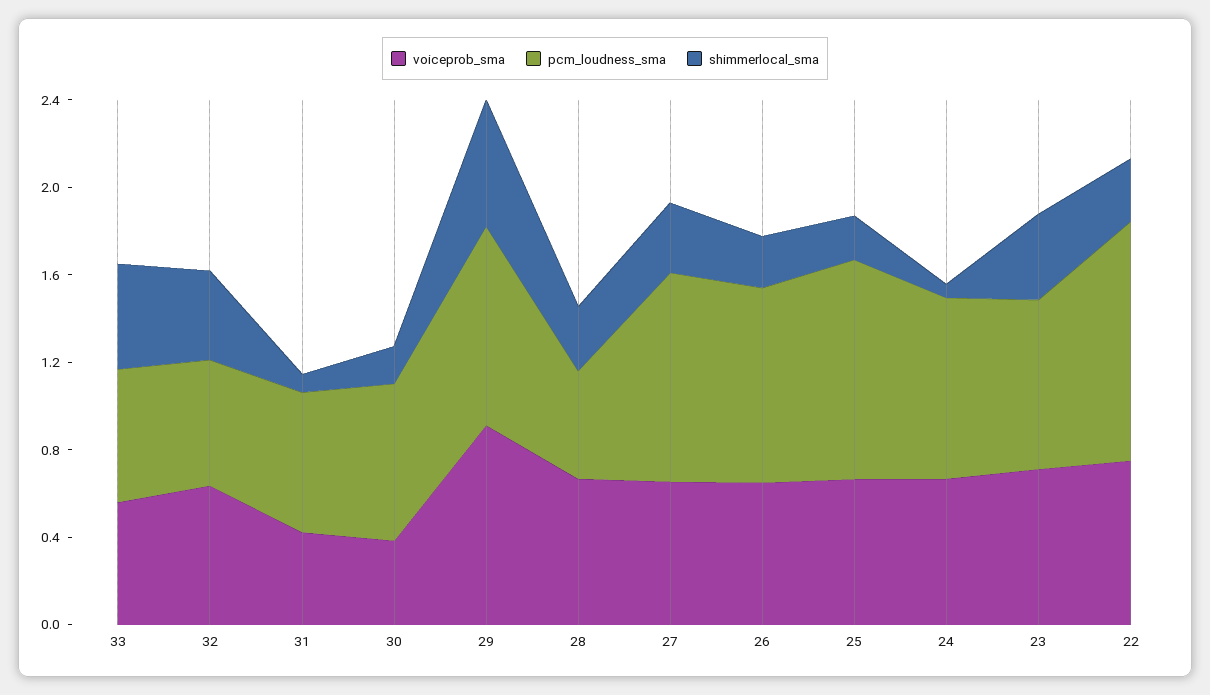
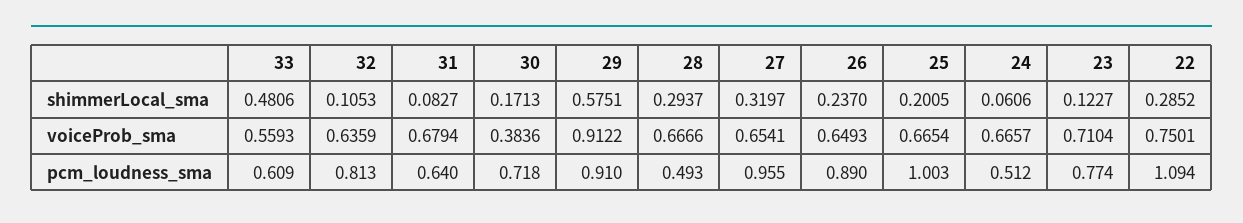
pcm_loudness_sma, 32: 0.6 -> 0.813
shimmerlocal_sma, 32: 0.4 -> 0.1053
voiceprob_sma, 31: 0.4 -> 0.6794
pcm_loudness_sma, 24: 0.8 -> 0.512
shimmerlocal_sma, 23: 0.4 -> 0.1227

